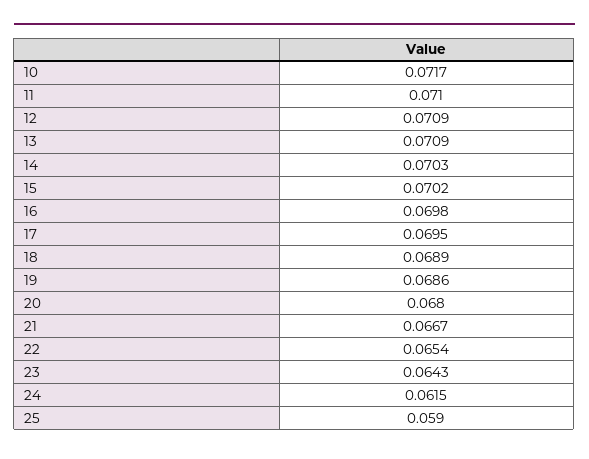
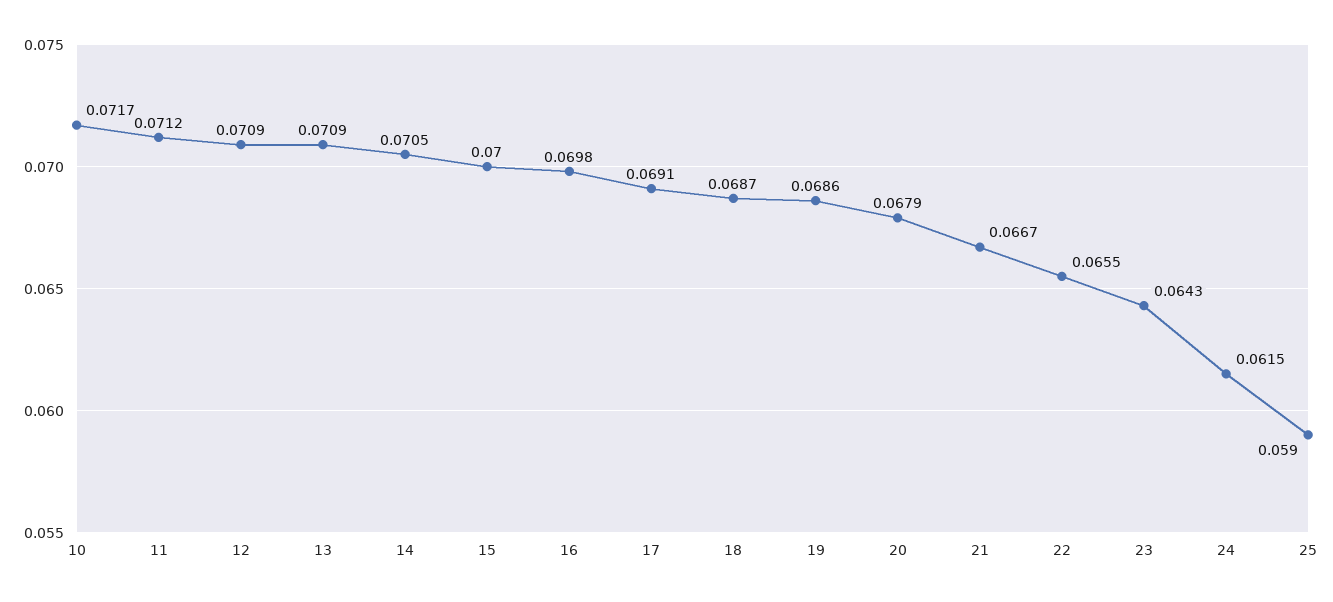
11: 0.071 -> 0.0712
14: 0.0703 -> 0.0705
15: 0.0702 -> 0.07
17: 0.0695 -> 0.0691
18: 0.0689 -> 0.0687
20: 0.068 -> 0.0679
22: 0.0654 -> 0.0655

